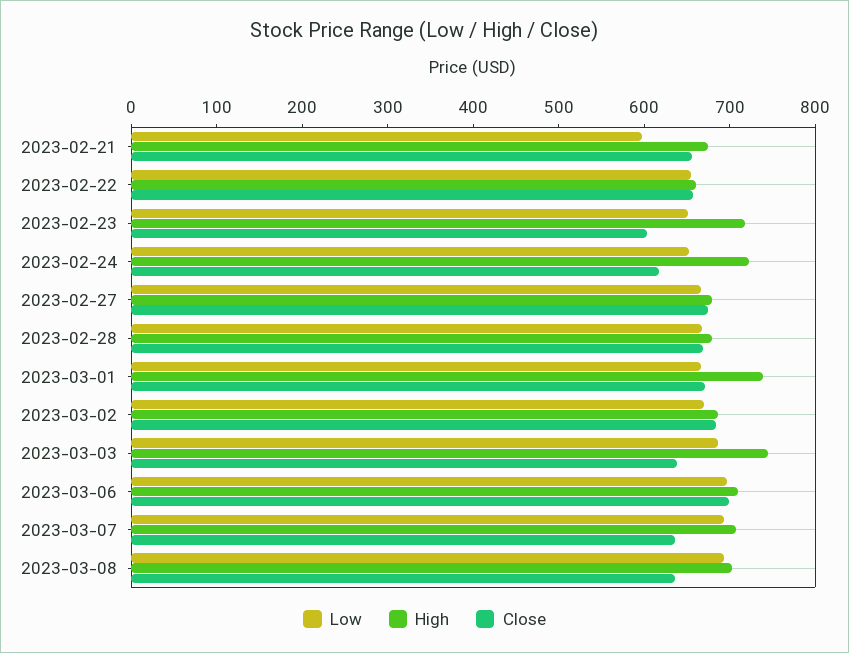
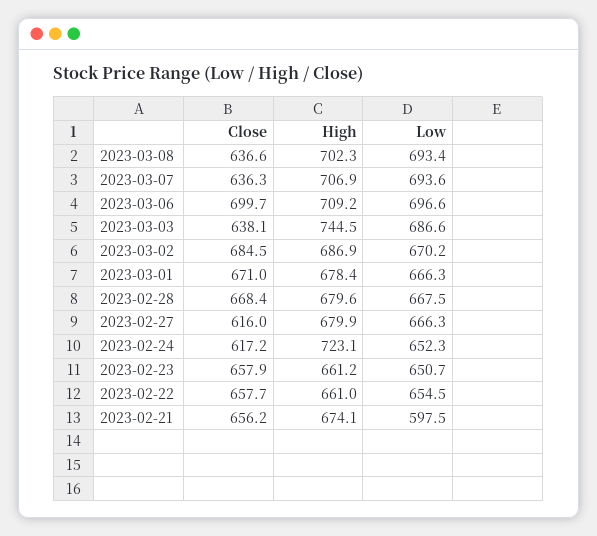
High, 2023-02-23: 720 -> 661.2
Close, 2023-02-23: 600 -> 657.9
Close, 2023-02-27: 680 -> 616
High, 2023-03-01: 740 -> 678.4

